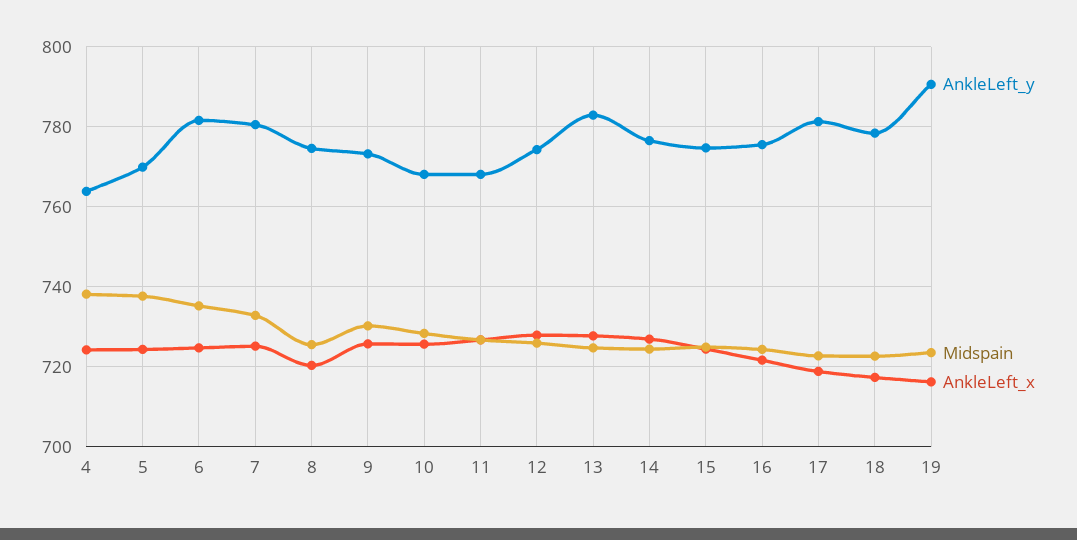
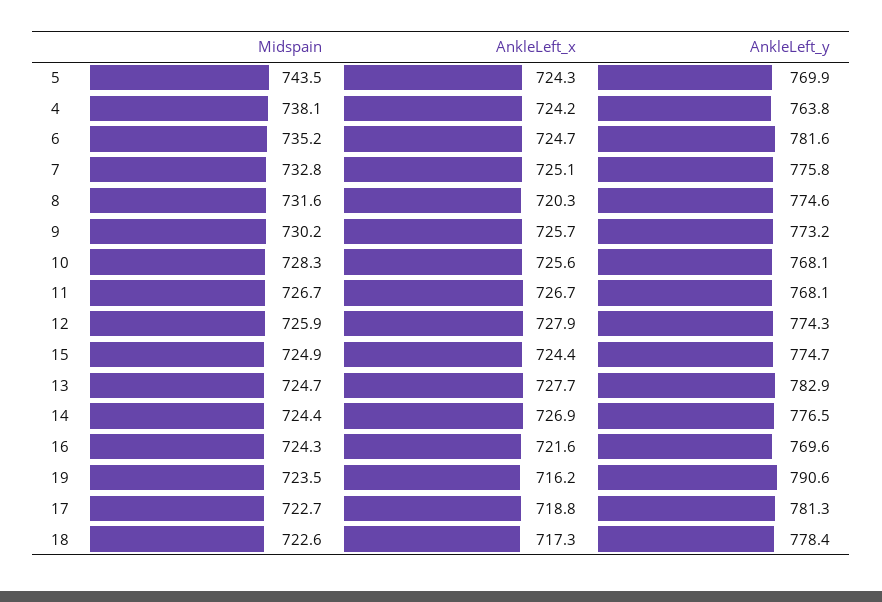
Midspain, 5: 738 -> 743.5
AnkleLeft_y, 7: 780 -> 775.8
Midspain, 8: 726 -> 731.6
AnkleLeft_y, 16: 776 -> 769.6

